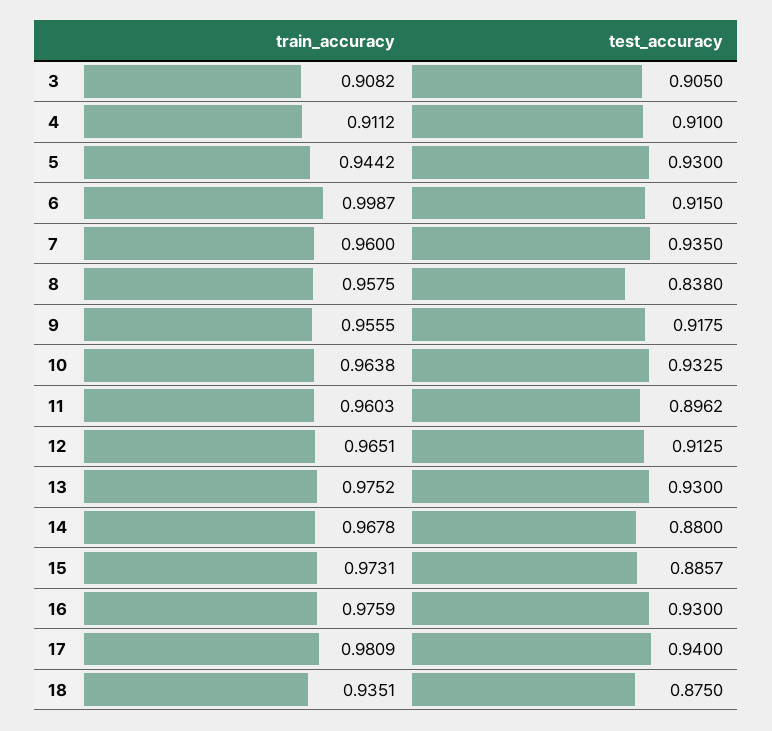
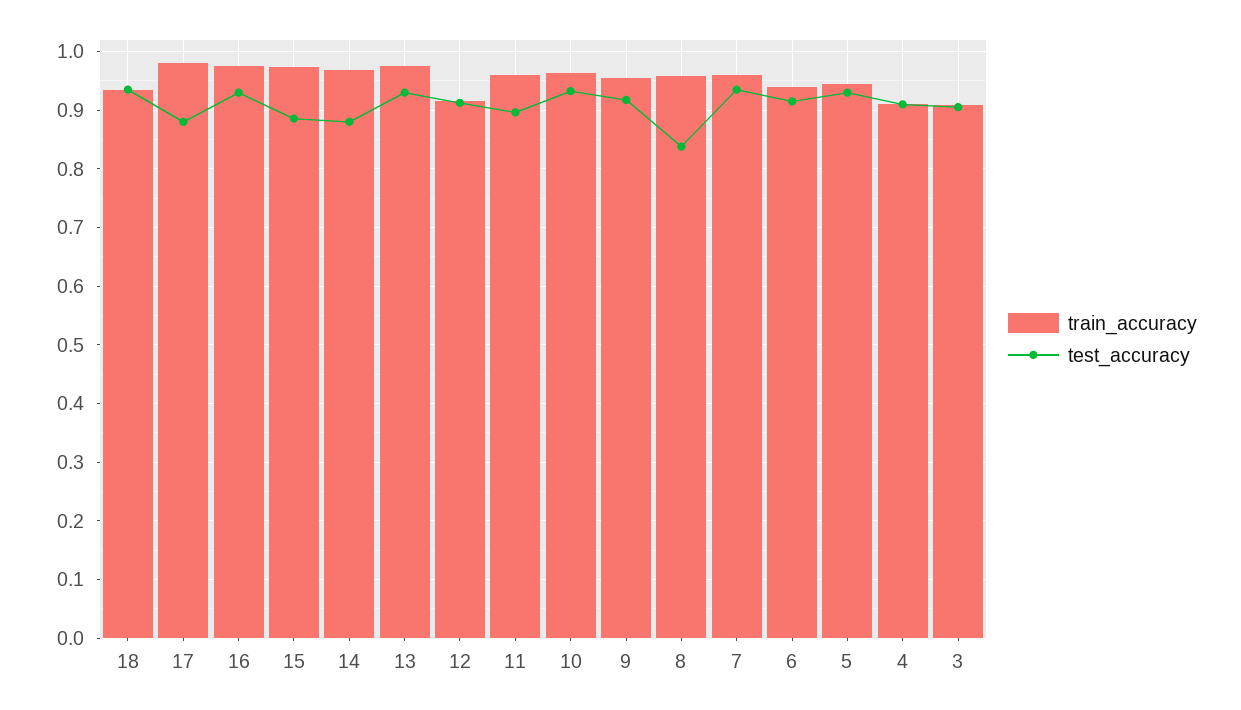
train_accuracy, 6: 0.9987 -> 0.94
train_accuracy, 12: 0.9651 -> 0.92
test_accuracy, 17: 0.94 -> 0.88
test_accuracy, 18: 0.875 -> 0.94

